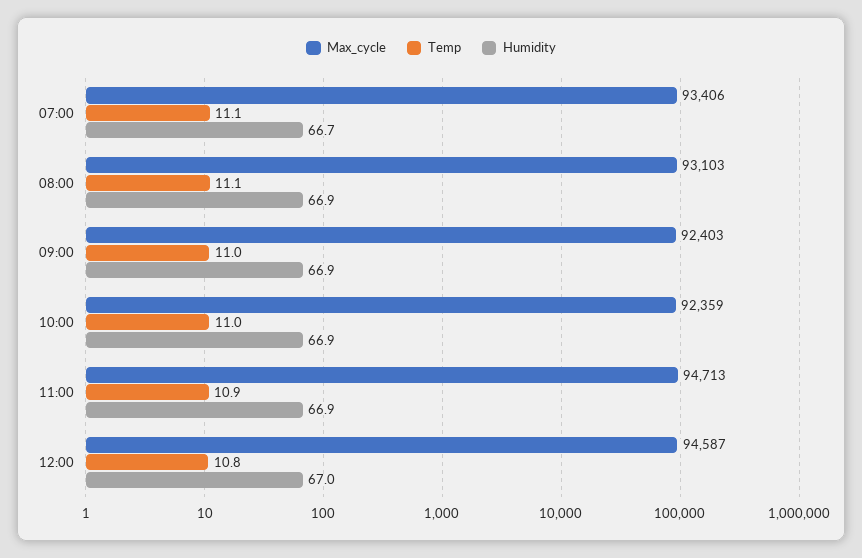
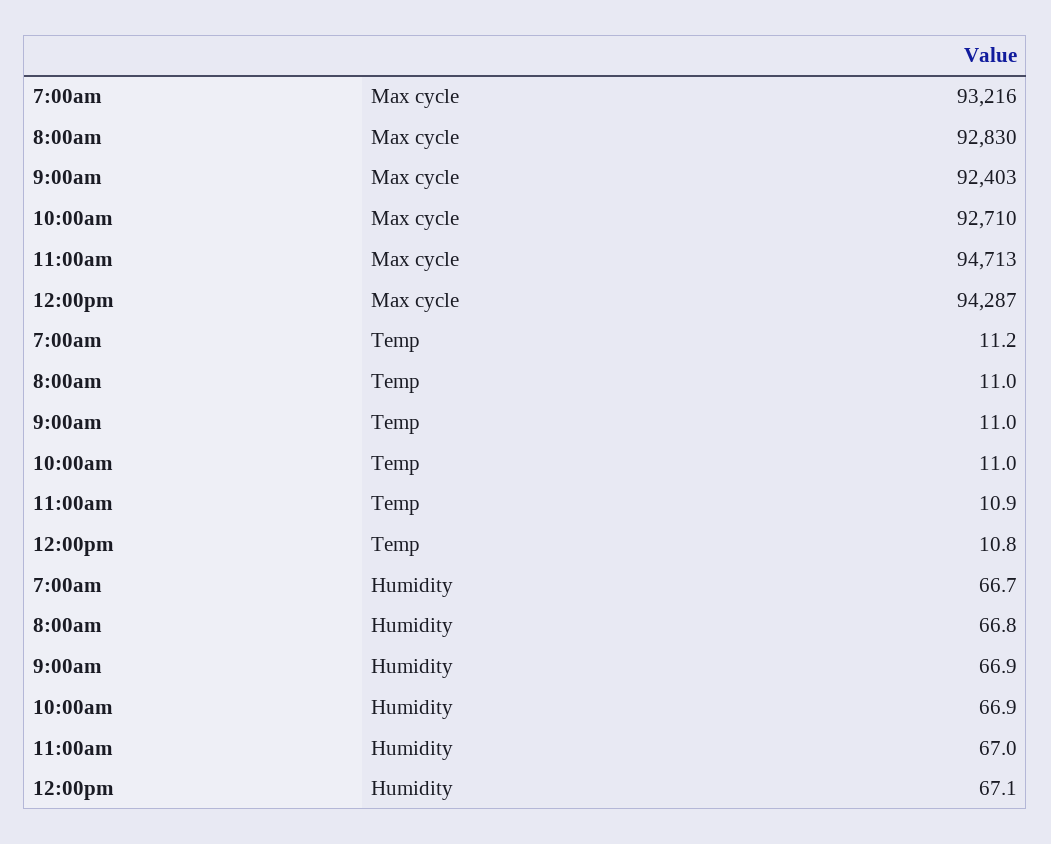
Max_cycle, 07:00: 93406 -> 93216
Temp, 07:00: 11.1 -> 11.2
Max_cycle, 08:00: 93103 -> 92830
Temp, 08:00: 11.1 -> 11
Humidity, 08:00: 66.9 -> 66.8
Max_cycle, 10:00: 92359 -> 92710
Humidity, 11:00: 66.9 -> 67
Max_cycle, 12:00: 94587 -> 94287
Humidity, 12:00: 67 -> 67.1

